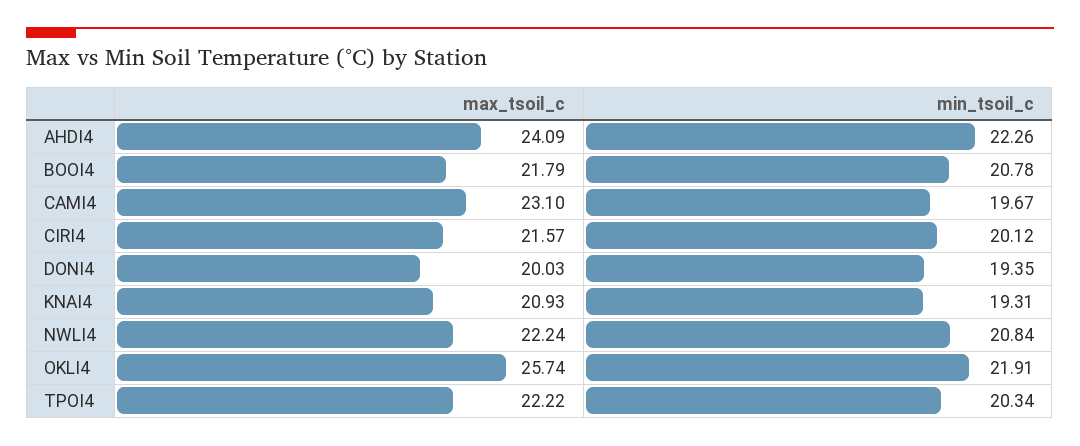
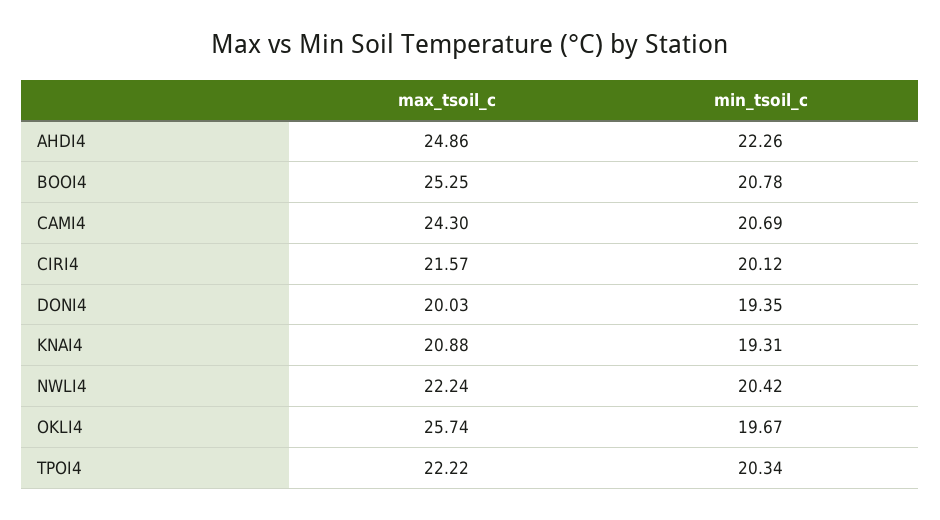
max_tsoil_c, AHDI4: 24.09 -> 24.86
max_tsoil_c, BOOI4: 21.79 -> 25.25
max_tsoil_c, CAMI4: 23.1 -> 24.3
min_tsoil_c, CAMI4: 19.67 -> 20.69
max_tsoil_c, KNAI4: 20.93 -> 20.88
min_tsoil_c, NWLI4: 20.84 -> 20.42
min_tsoil_c, OKLI4: 21.91 -> 19.67

